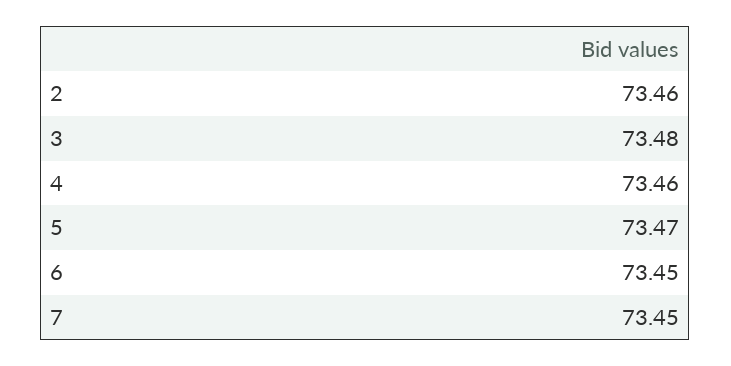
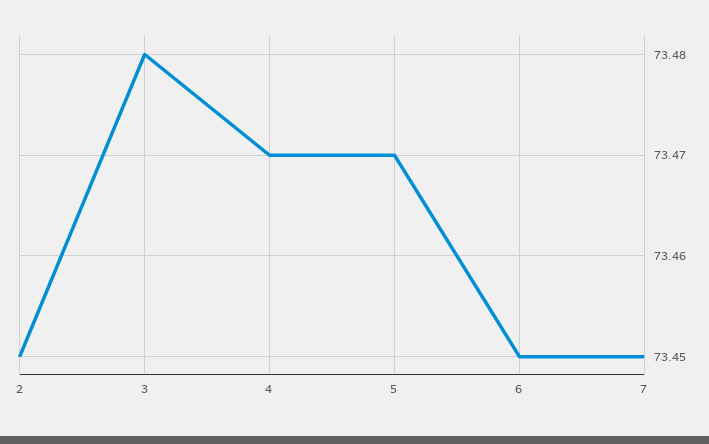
2: 73.46 -> 73.45
4: 73.46 -> 73.47

